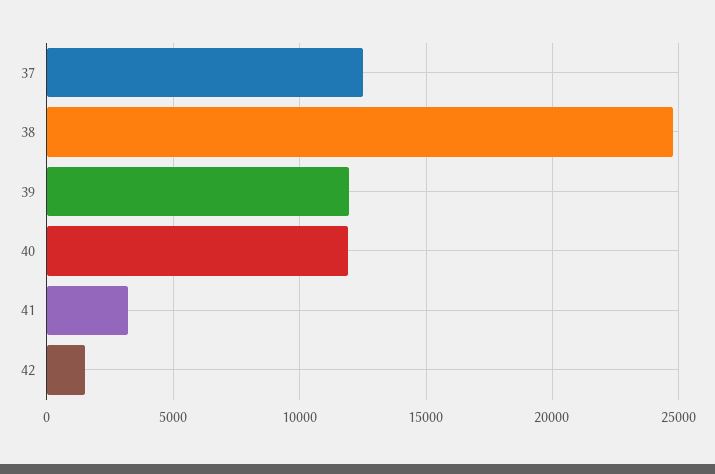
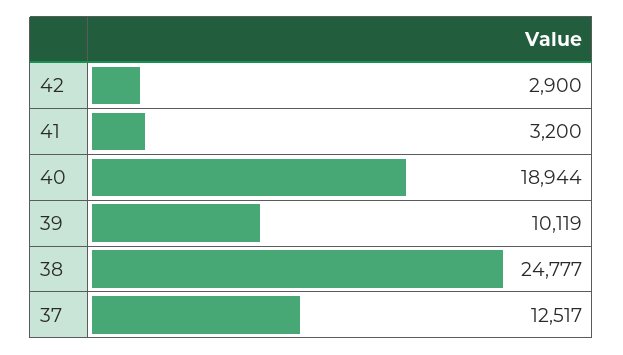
39: 12000 -> 10119
40: 12000 -> 18944
42: 1500 -> 2900

